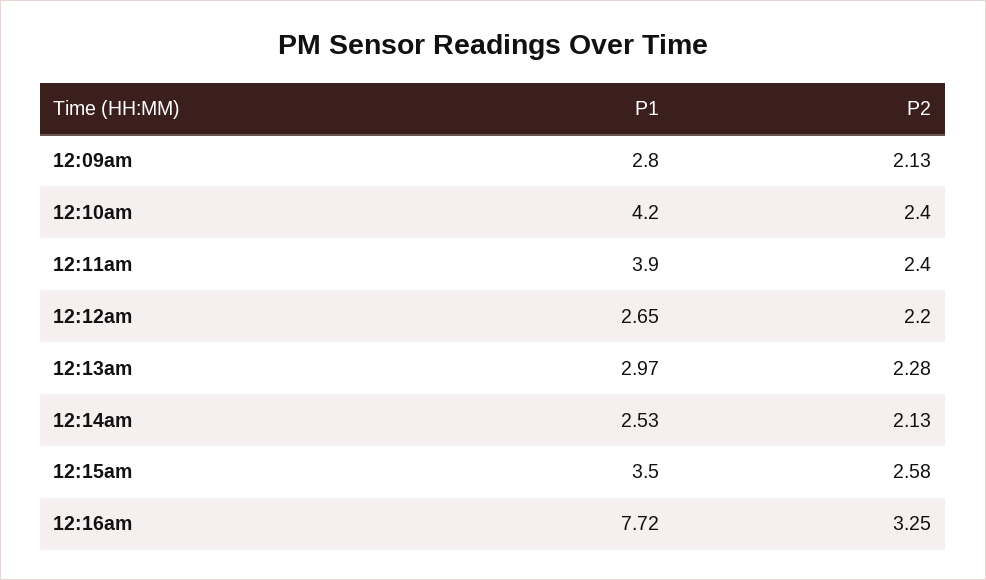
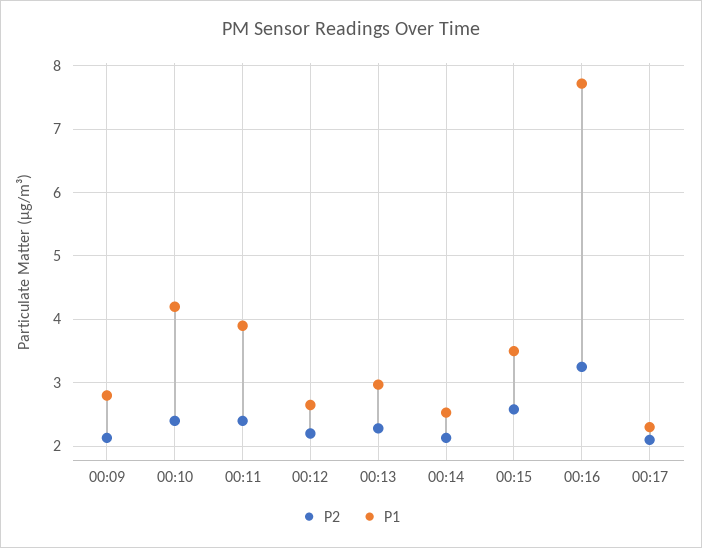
P2, 00:17: none -> 2.1
P1, 00:17: none -> 2.3

